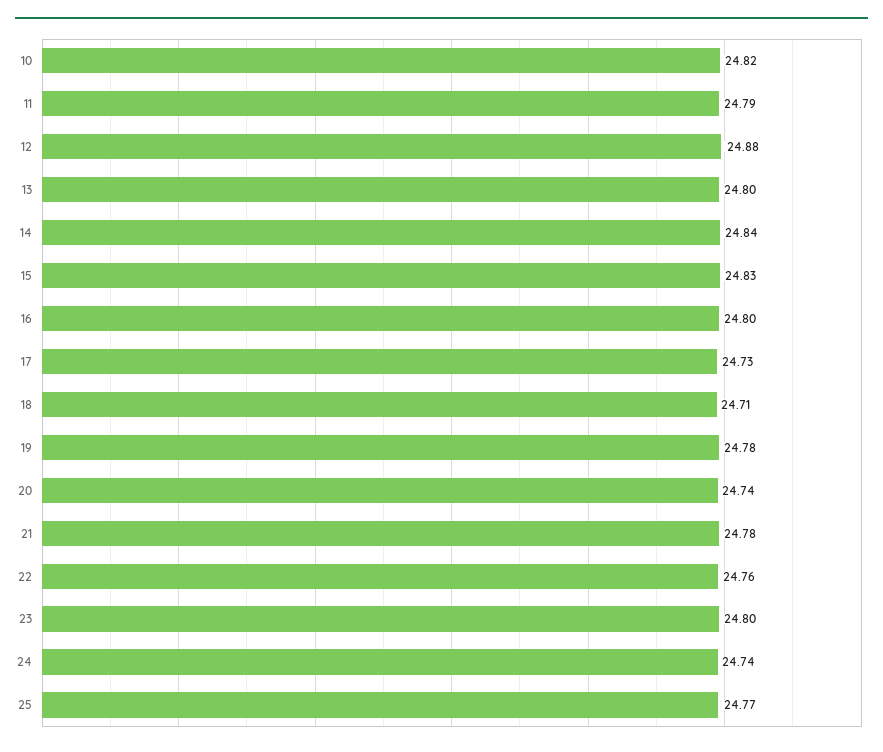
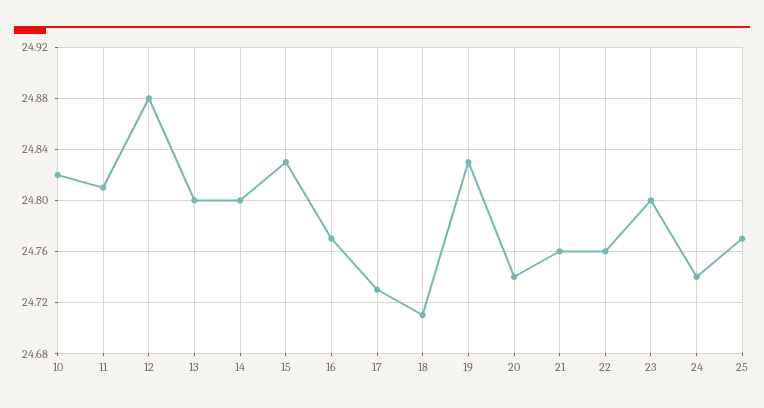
11: 24.79 -> 24.81
14: 24.84 -> 24.8
16: 24.8 -> 24.77
19: 24.78 -> 24.83
21: 24.78 -> 24.76

